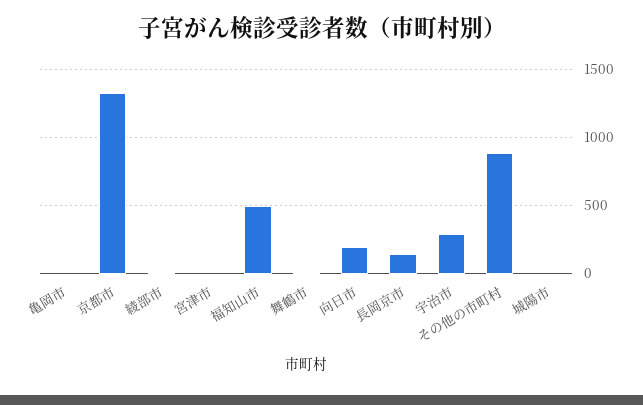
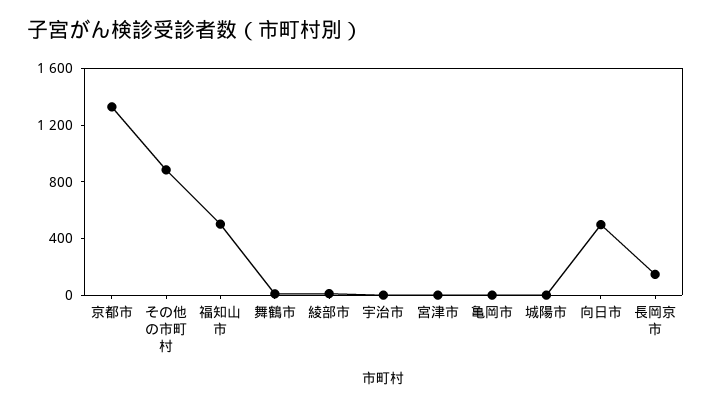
向日市: 200 -> 500
宇治市: 300 -> 0

